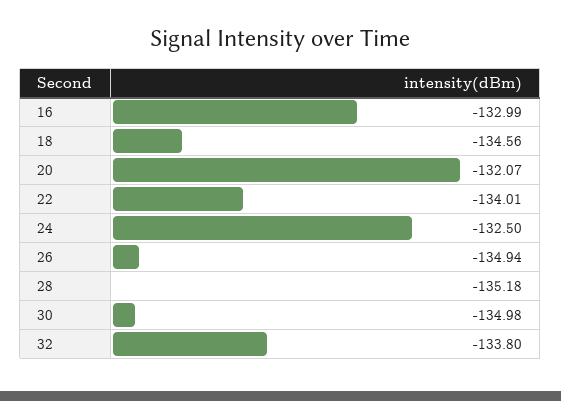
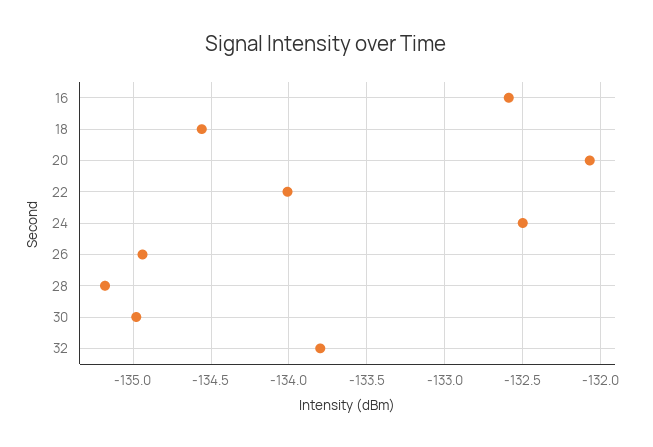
16: -132.99 -> -132.6

